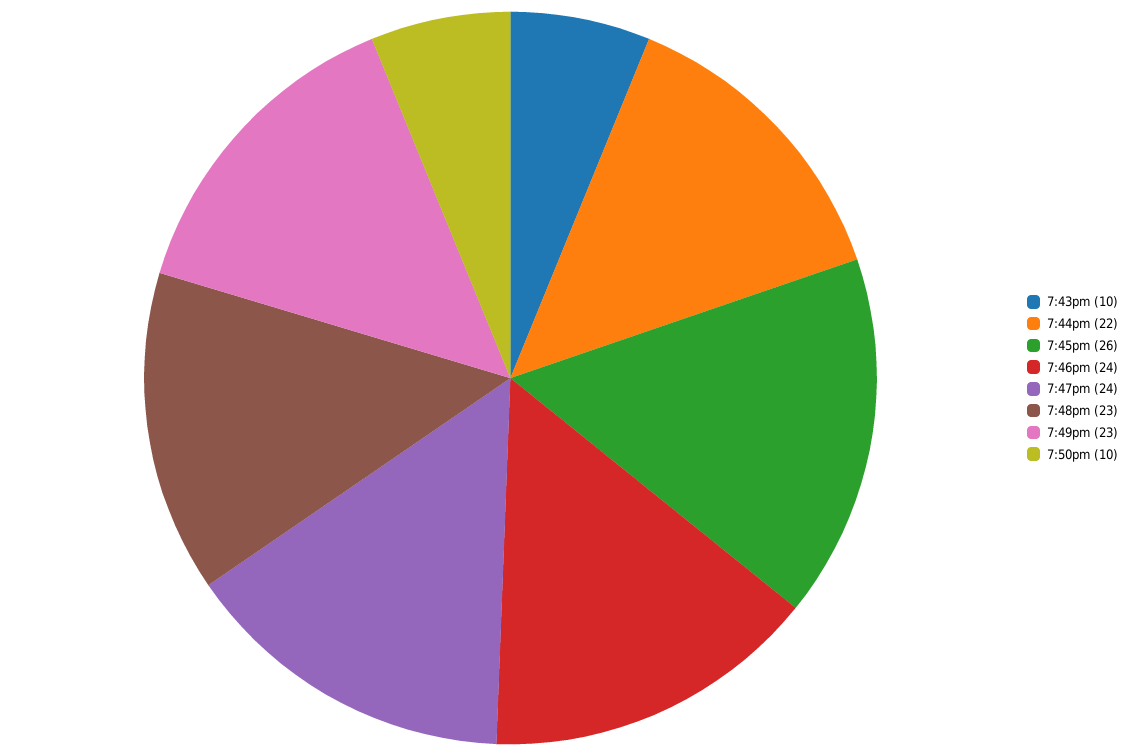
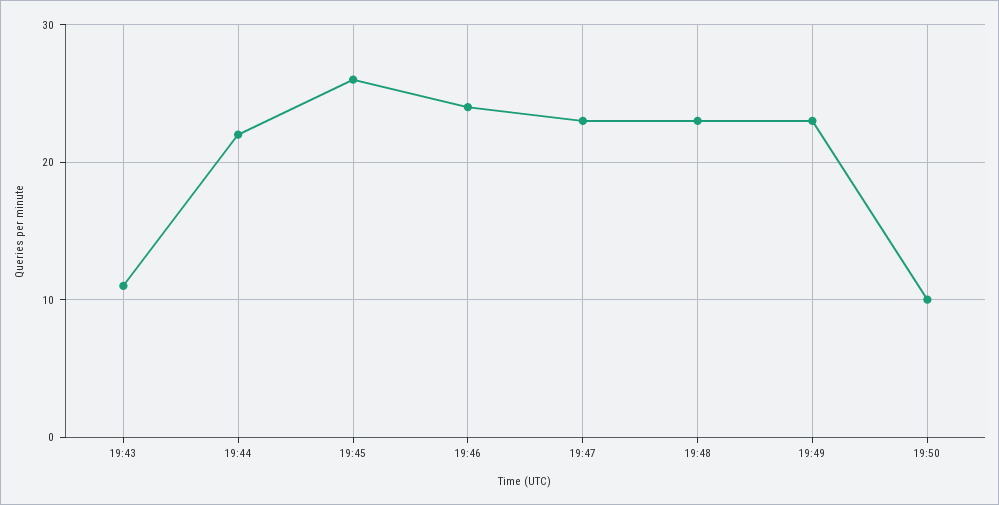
7:43pm: 10 -> 11
7:47pm: 24 -> 23

